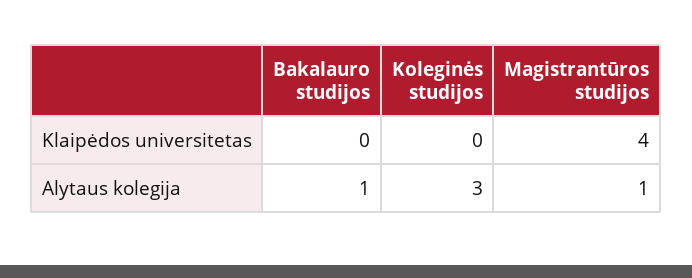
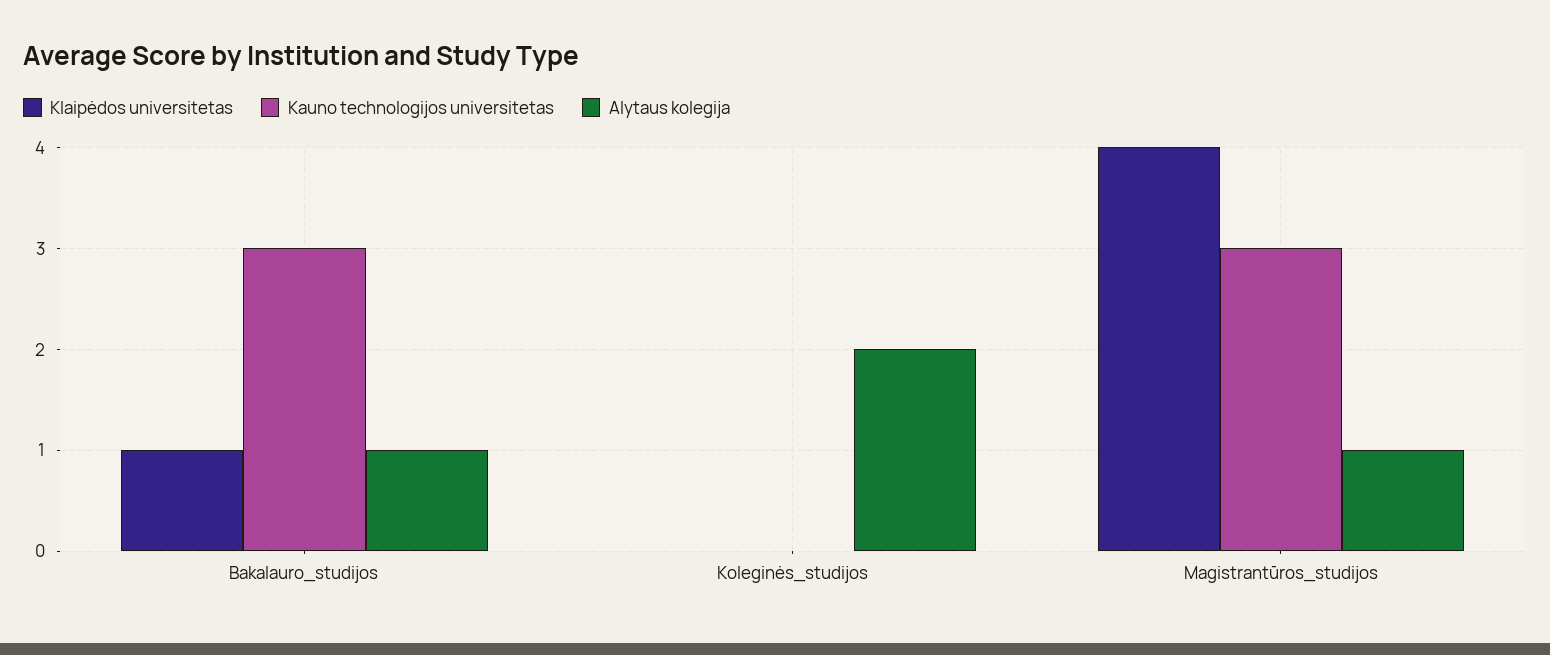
Klaipėdos universitetas, Bakalauro studijos: 0 -> 1
Alytaus kolegija, Koleginės studijos: 3 -> 2
Kauno technologijos universitetas, Bakalauro studijos: none -> 3
Kauno technologijos universitetas, Koleginės studijos: none -> 0
Kauno technologijos universitetas, Magistrantūros studijos: none -> 3

